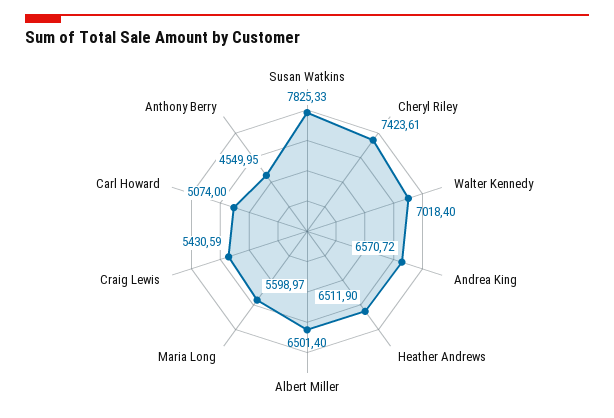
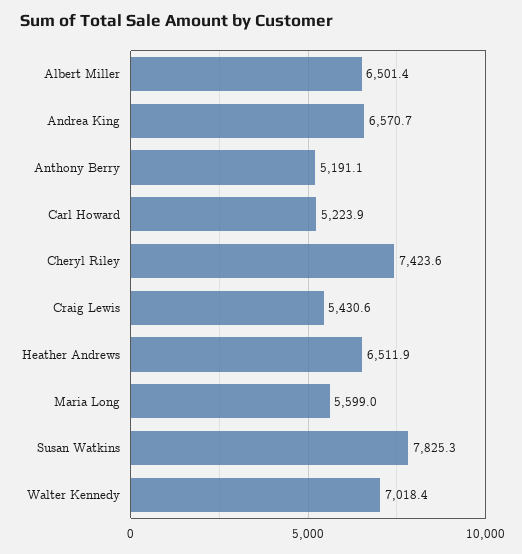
Carl Howard: 5074 -> 5223.9
Anthony Berry: 4549.95 -> 5191.1

